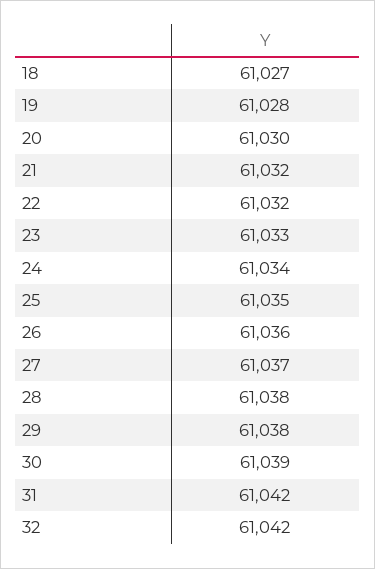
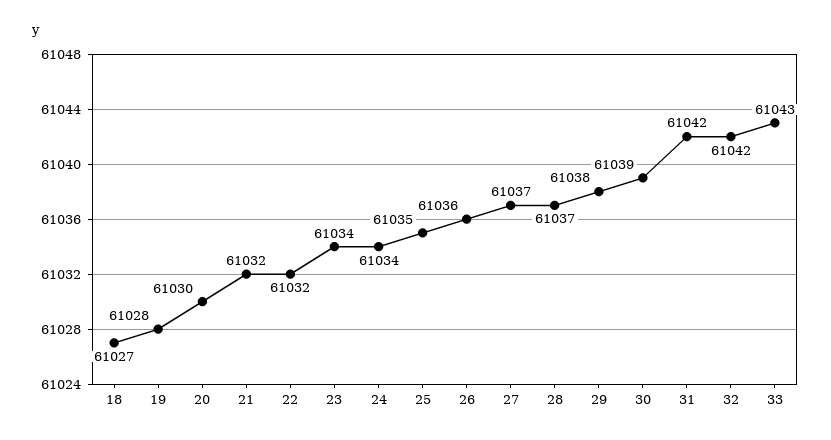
23: 61033 -> 61034
28: 61038 -> 61037
33: none -> 61043

